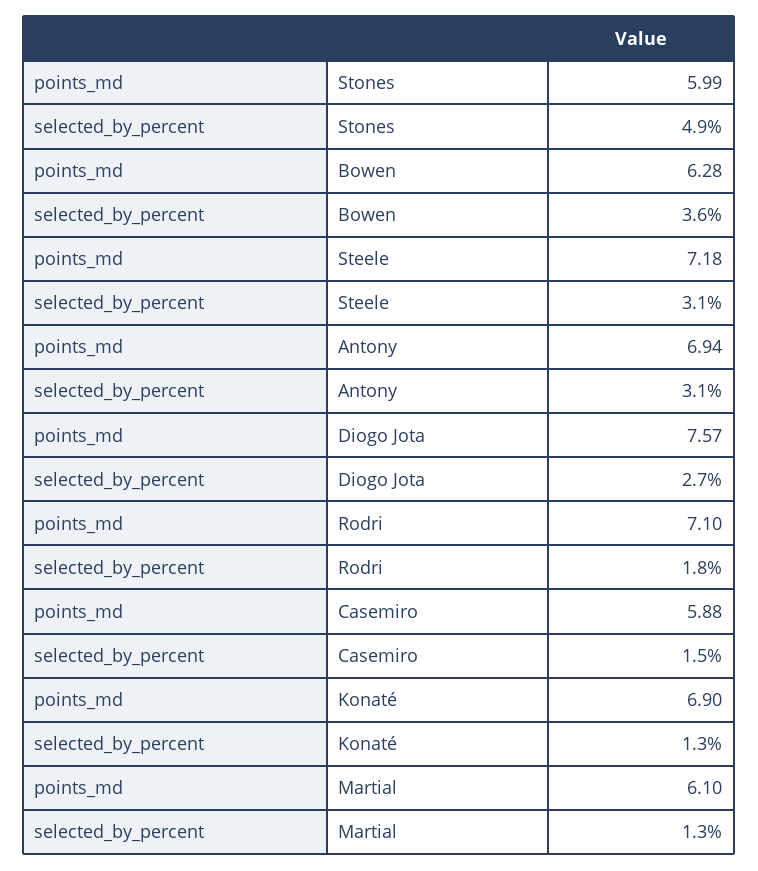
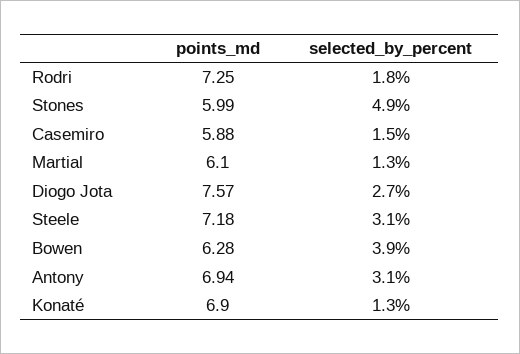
selected_by_percent, Bowen: 3.6 -> 3.9
points_md, Rodri: 7.1 -> 7.25

